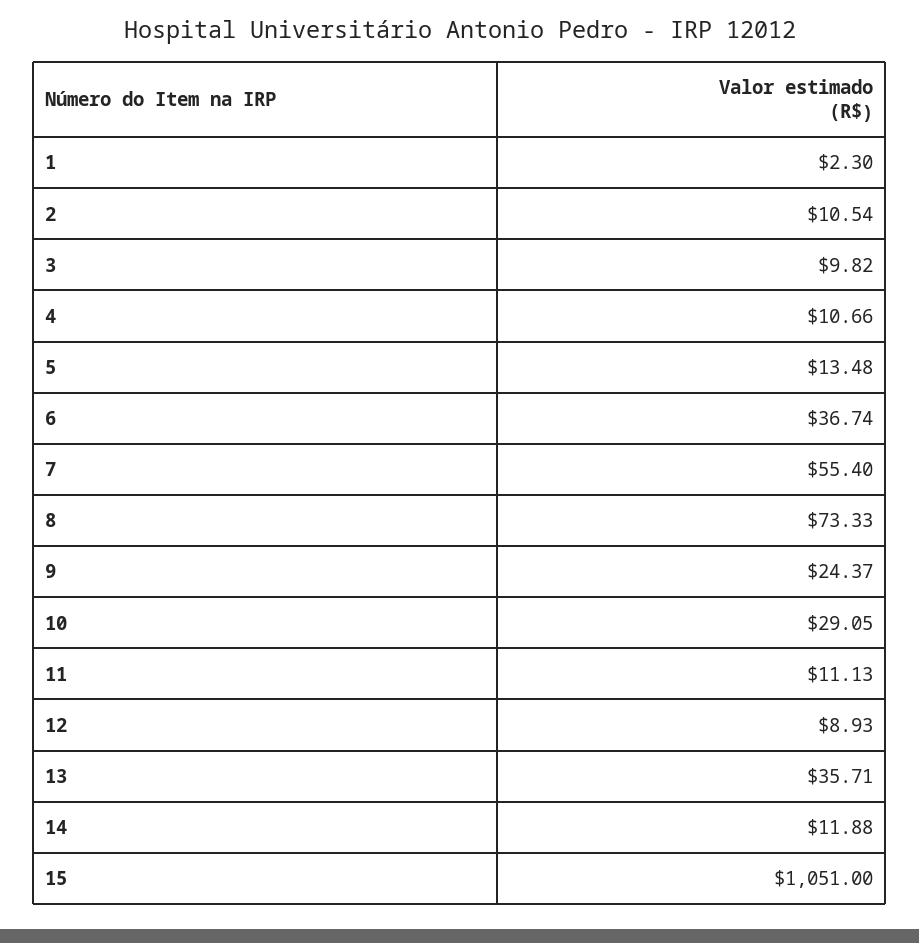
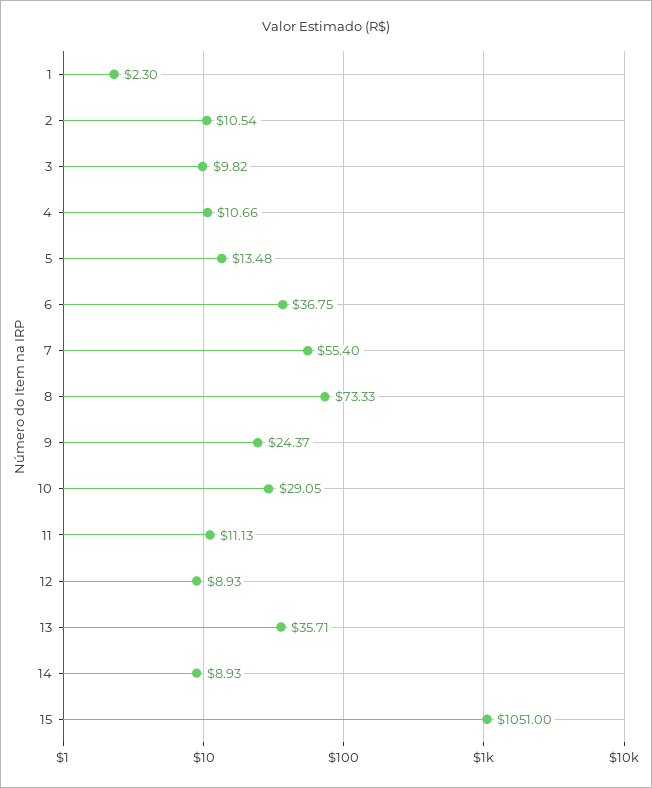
6: 36.74 -> 36.75
14: 11.88 -> 8.93

